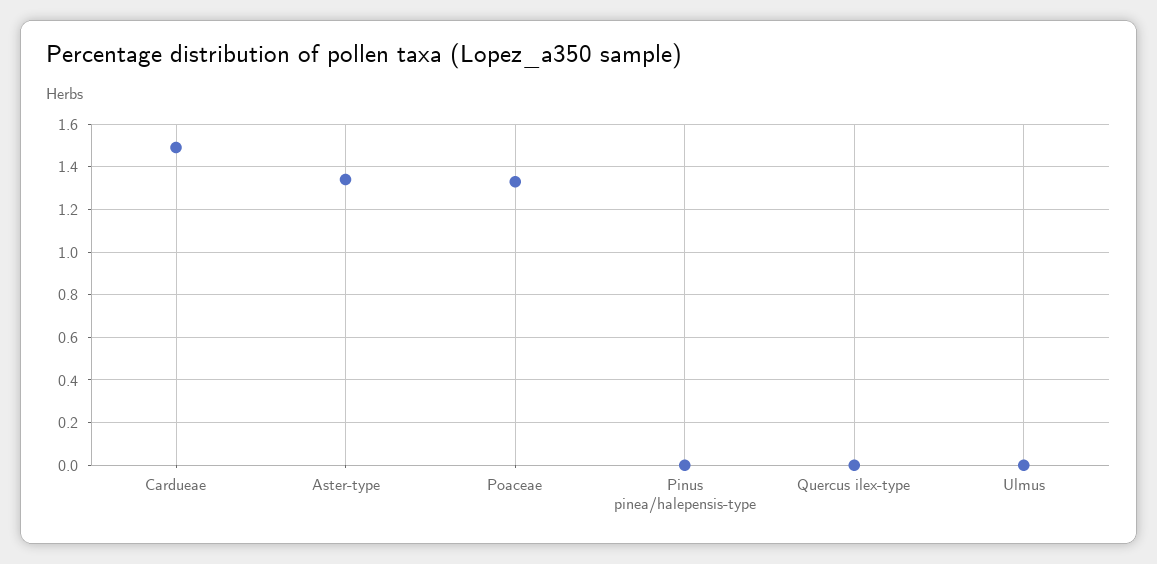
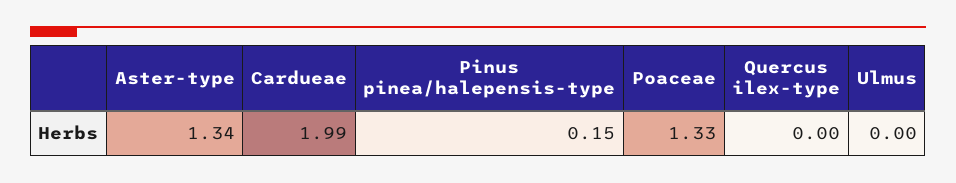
Cardueae: 1.5 -> 1.99
Pinus pinea/halepensis-type: 0 -> 0.15

